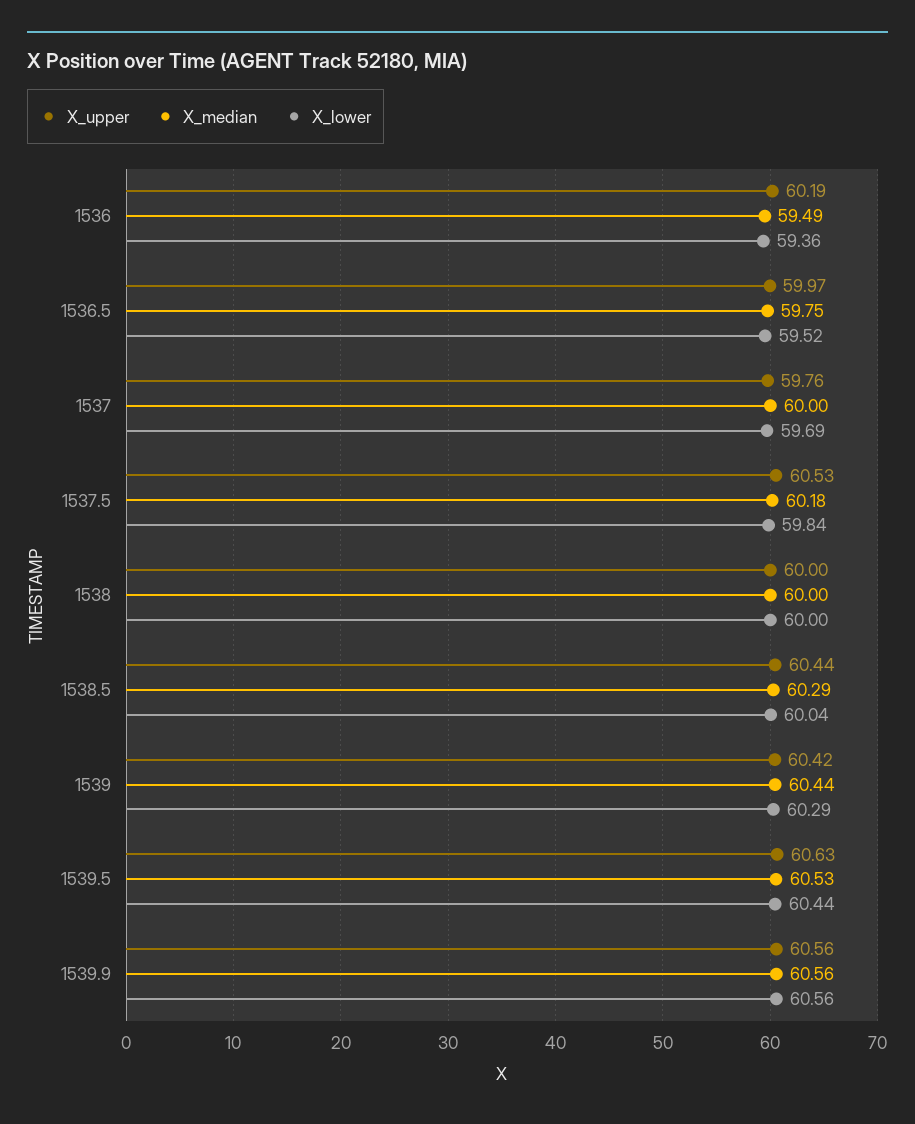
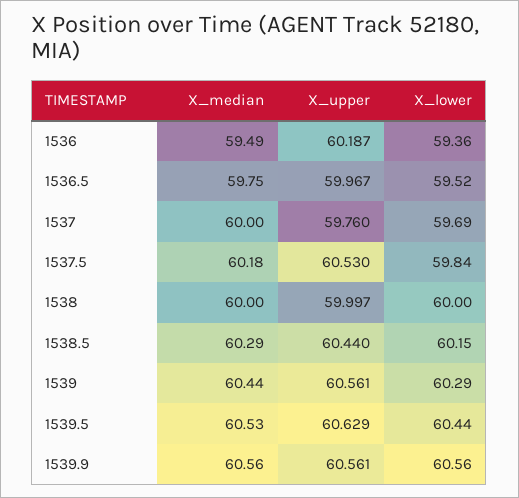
X_lower, 1538.5: 60.04 -> 60.15
X_upper, 1539: 60.42 -> 60.561

